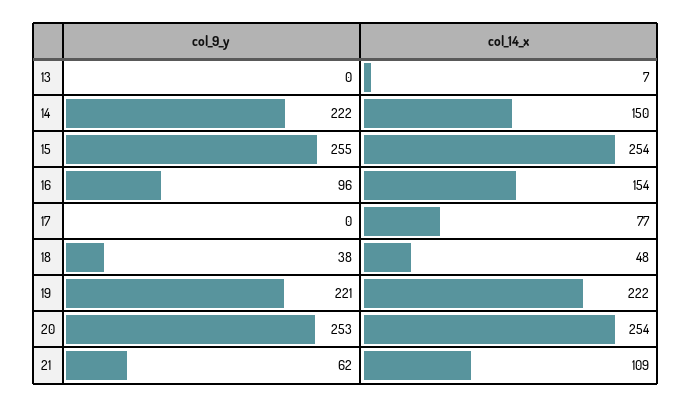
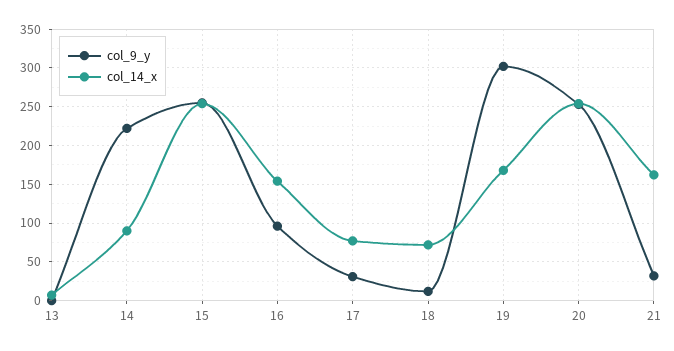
col_14_x, 14: 150 -> 90
col_9_y, 17: 0 -> 30
col_9_y, 18: 38 -> 10
col_14_x, 18: 48 -> 70
col_9_y, 19: 221 -> 300
col_14_x, 19: 222 -> 170
col_9_y, 21: 62 -> 30
col_14_x, 21: 109 -> 160

